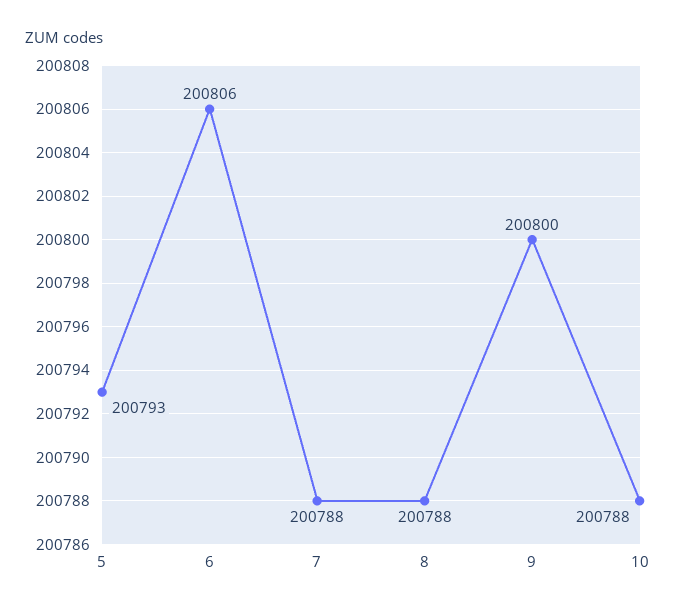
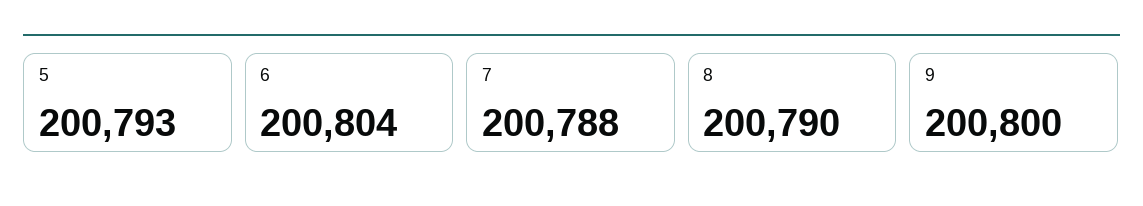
6: 200806 -> 200804
8: 200788 -> 200790
10: 200788 -> none

